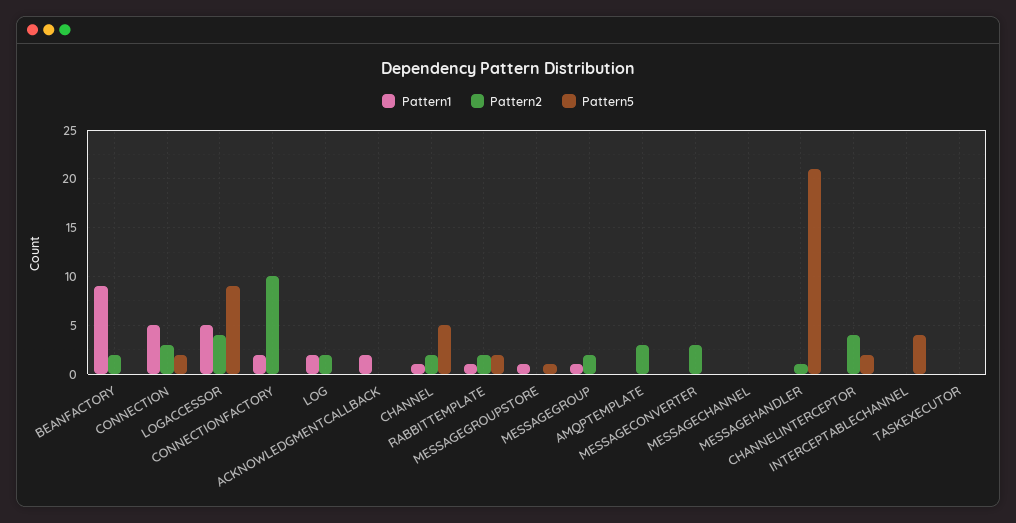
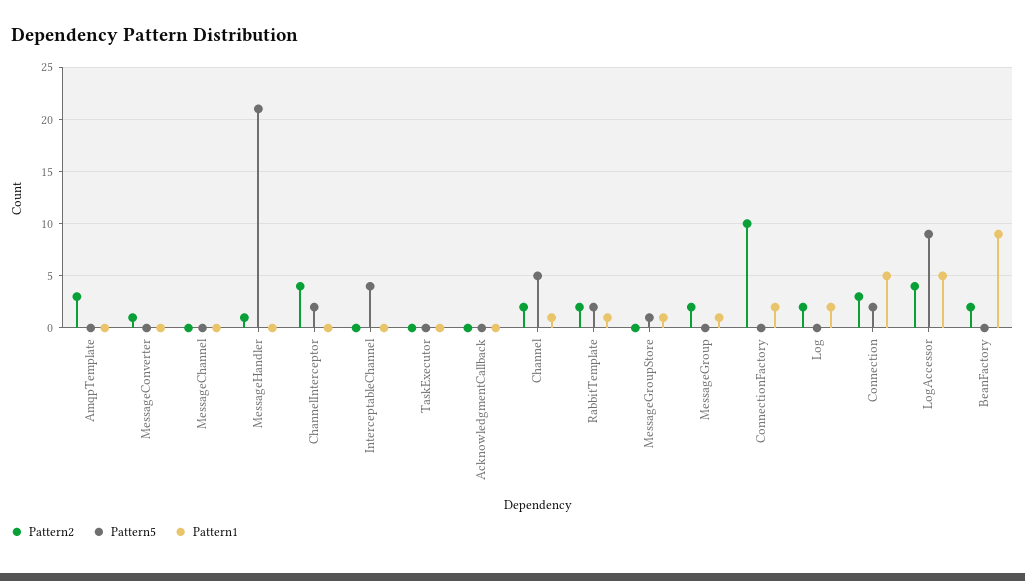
Pattern1, ACKNOWLEDGMENTCALLBACK: 2 -> 0
Pattern2, MESSAGECONVERTER: 3 -> 1

